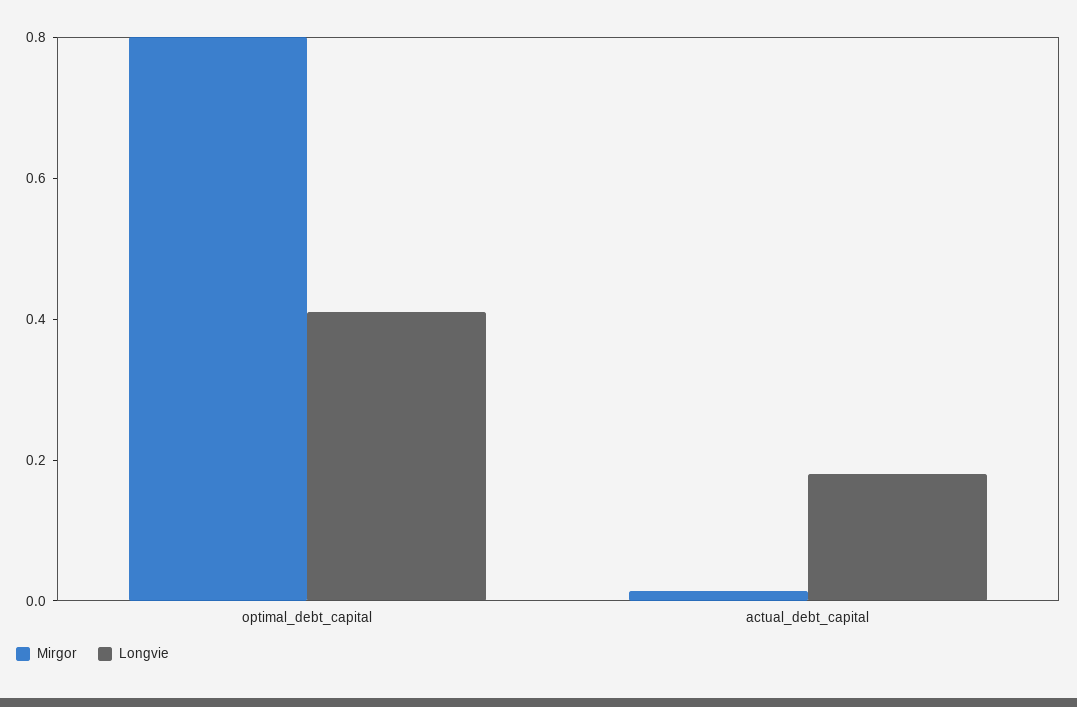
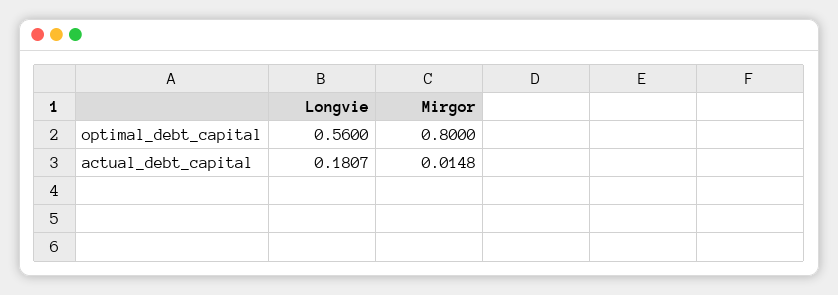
Longvie, optimal_debt_capital: 0.4 -> 0.56

